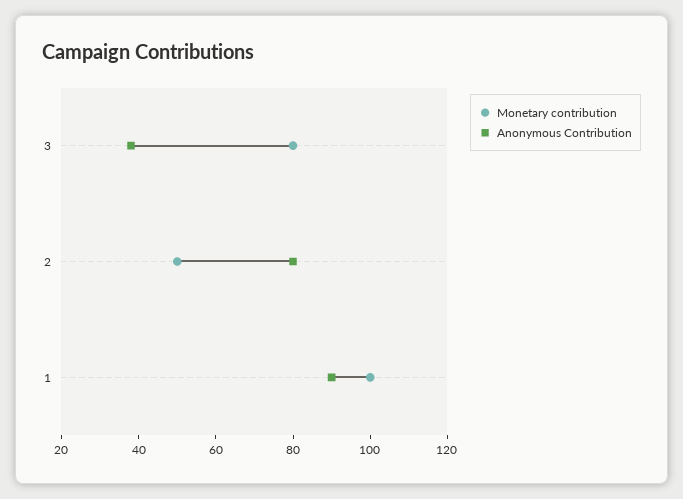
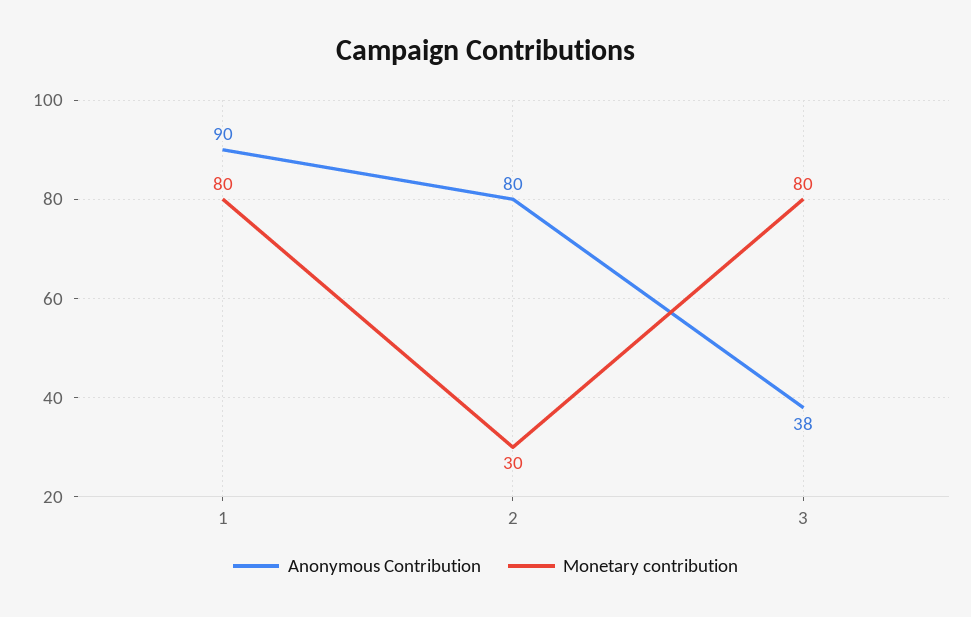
Monetary contribution, 2: 50 -> 30
Monetary contribution, 1: 100 -> 80

